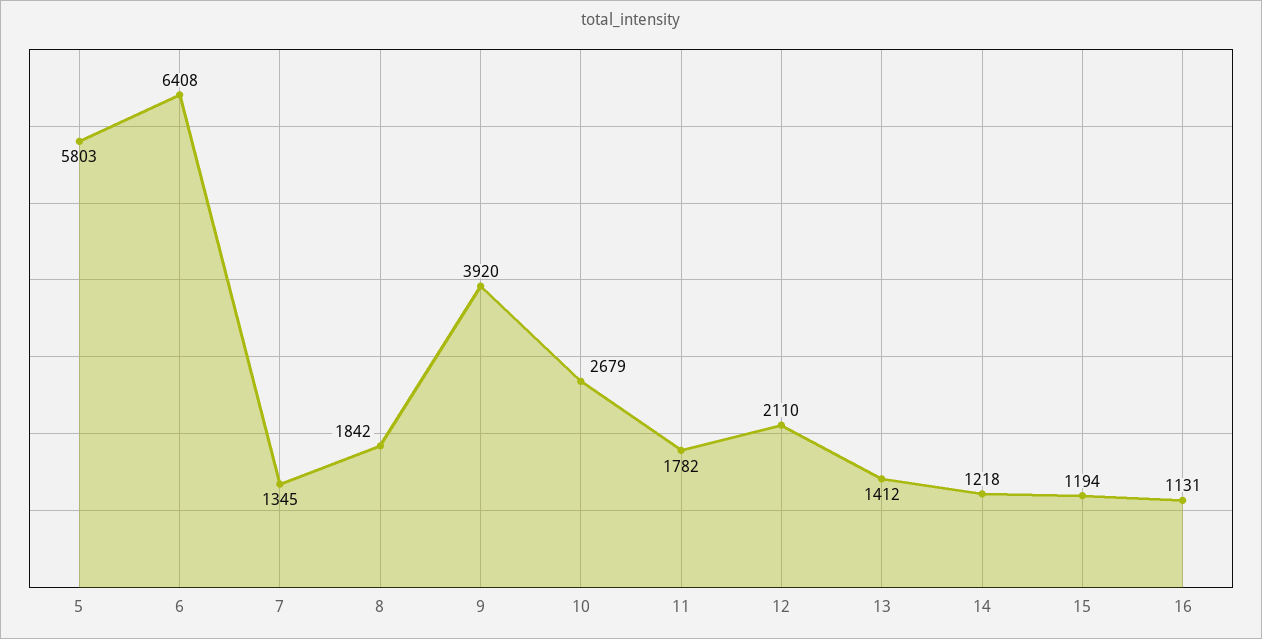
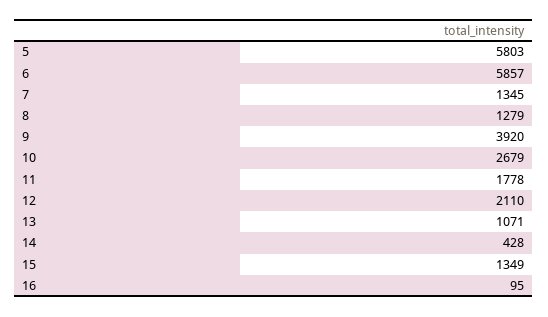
6: 6408 -> 5857
8: 1842 -> 1279
11: 1782 -> 1778
13: 1412 -> 1071
14: 1218 -> 428
15: 1194 -> 1349
16: 1131 -> 95

